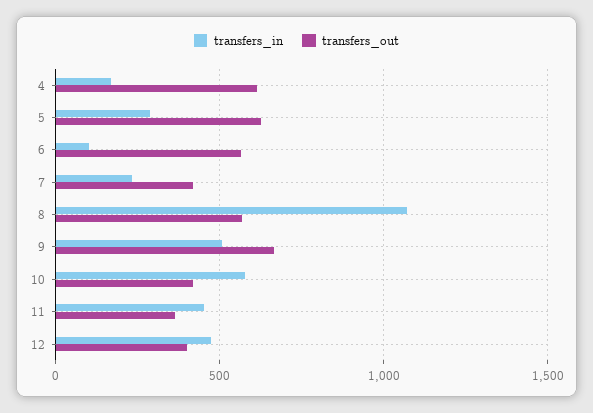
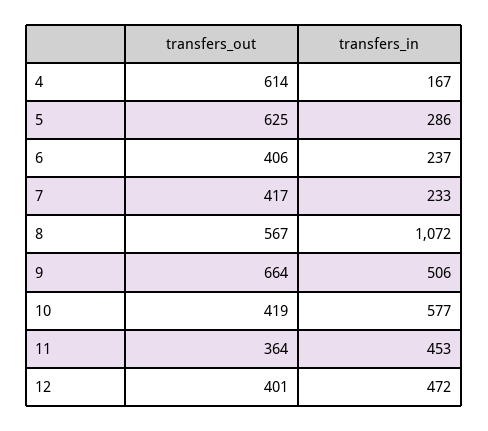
transfers_in, 6: 100 -> 237
transfers_out, 6: 550 -> 406

